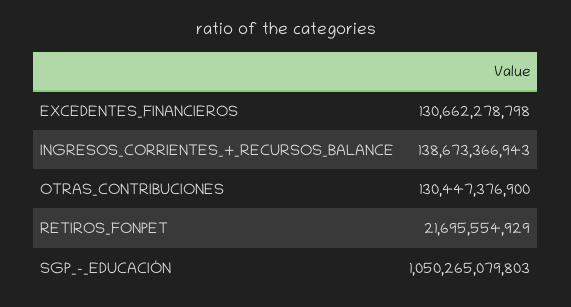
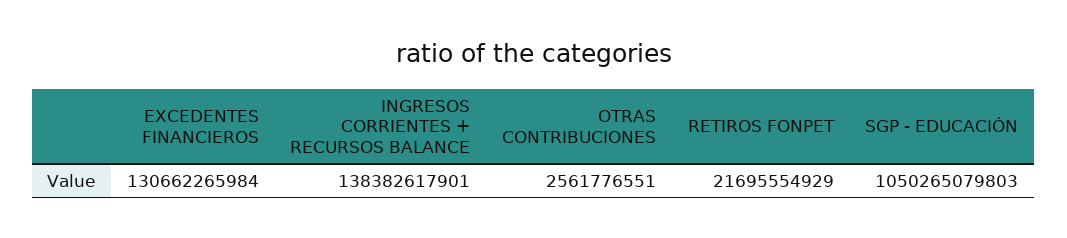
EXCEDENTES_FINANCIEROS: 130662278798 -> 130662265984
INGRESOS_CORRIENTES_+_RECURSOS_BALANCE: 138673366943 -> 138382617901
OTRAS_CONTRIBUCIONES: 130447376900 -> 2561776551

